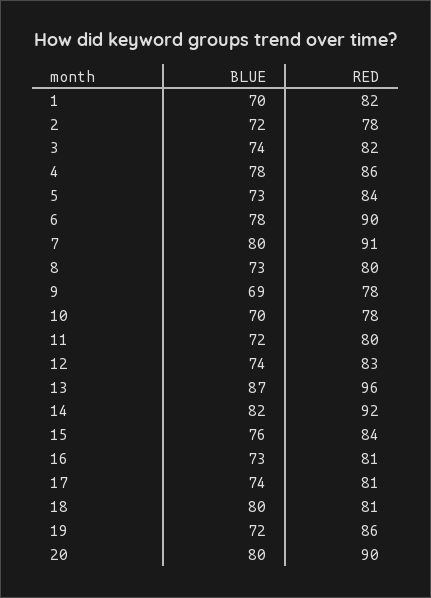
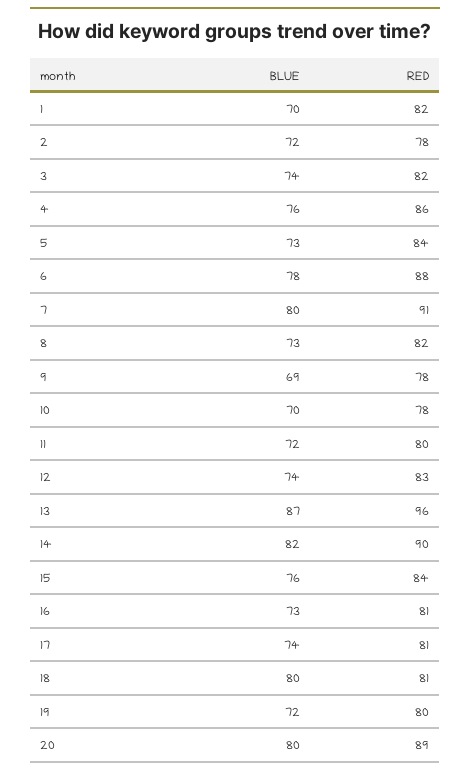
BLUE, 4: 78 -> 76
RED, 6: 90 -> 88
RED, 8: 80 -> 82
RED, 14: 92 -> 90
RED, 19: 86 -> 80
RED, 20: 90 -> 89

